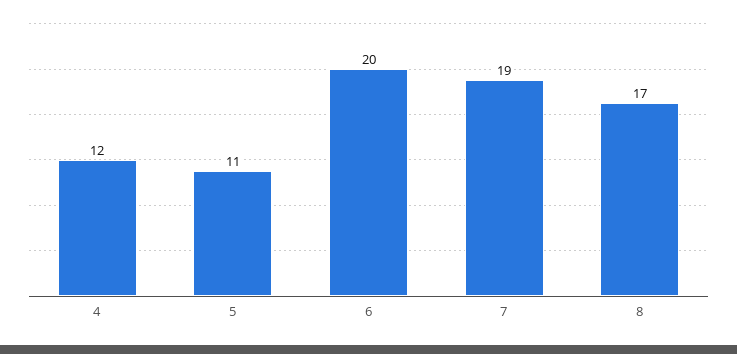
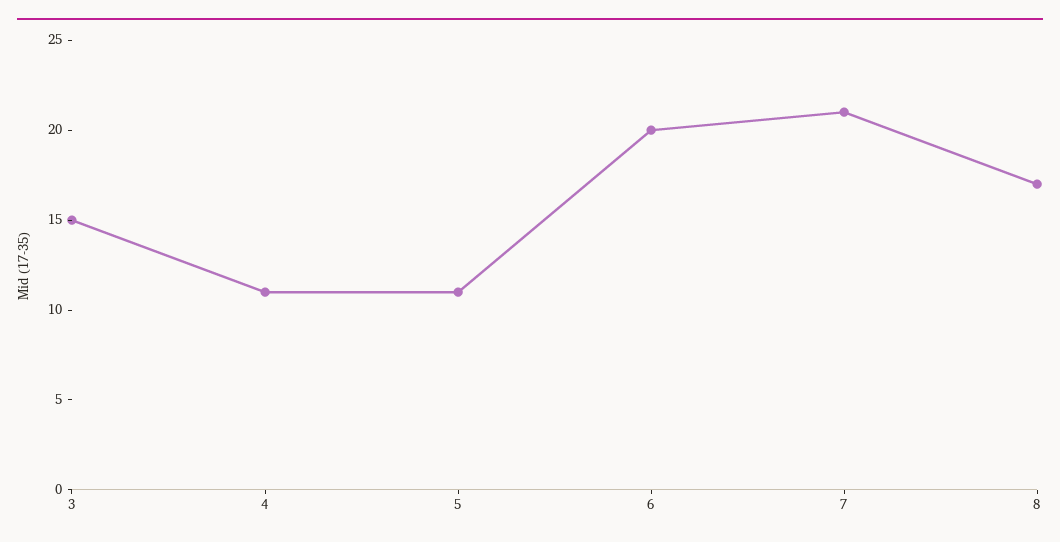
4: 12 -> 11
7: 19 -> 21
3: none -> 15

